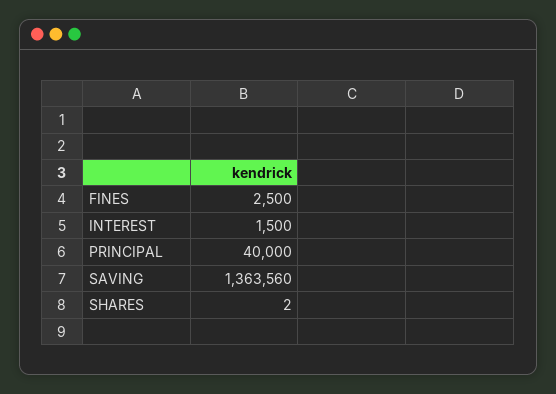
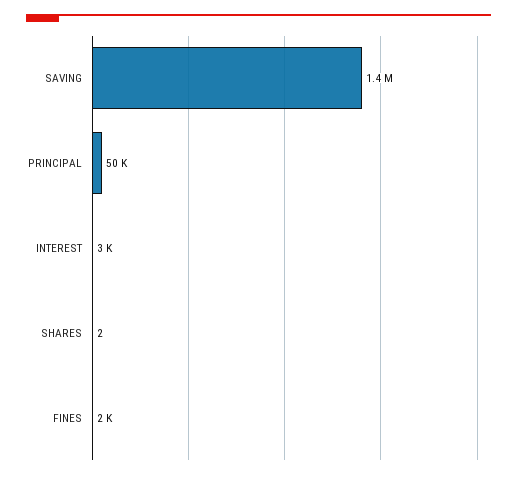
FINES: 2500 -> 2000
INTEREST: 1500 -> 3000
PRINCIPAL: 40000 -> 50000

